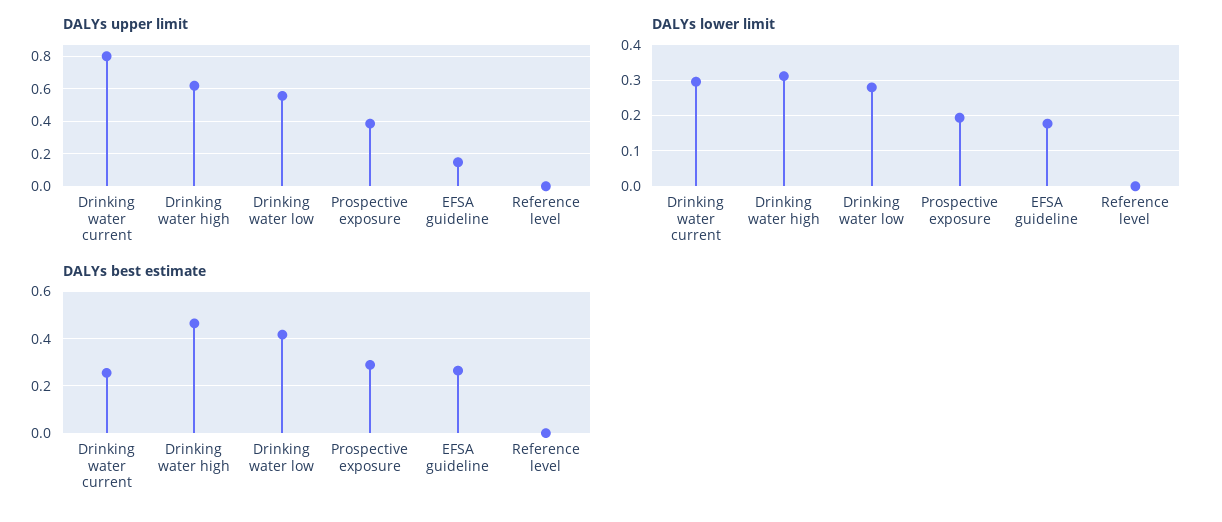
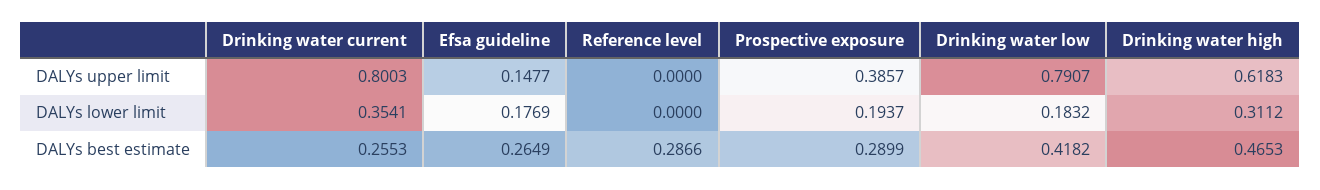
DALYs upper limit, Drinking water low: 0.55 -> 0.7907
DALYs lower limit, Drinking water current: 0.3 -> 0.3541
DALYs lower limit, Drinking water low: 0.28 -> 0.1832
DALYs best estimate, Reference level: 0 -> 0.2866

